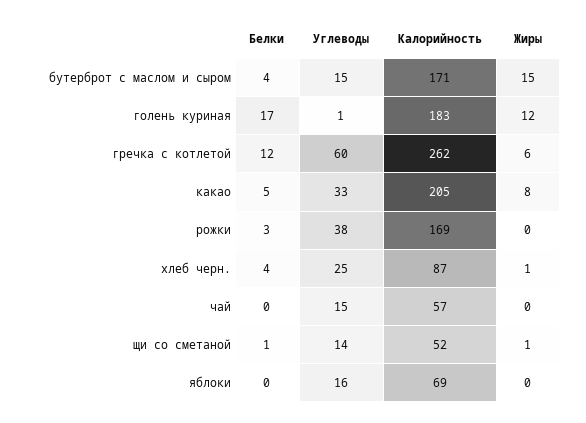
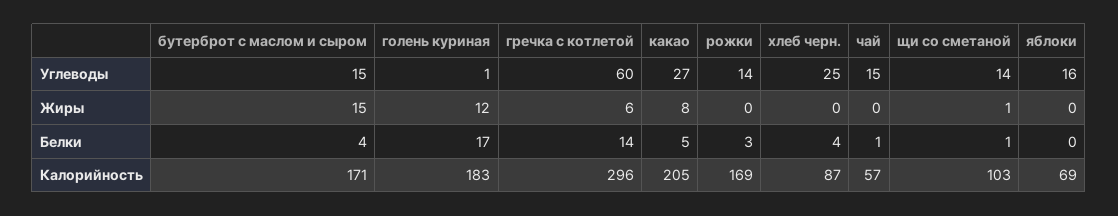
Белки, гречка с котлетой: 12 -> 14
Калорийность, гречка с котлетой: 262 -> 296
Углеводы, какао: 33 -> 27
Углеводы, рожки: 38 -> 14
Жиры, хлеб черн.: 1 -> 0
Белки, чай: 0 -> 1
Калорийность, щи со сметаной: 52 -> 103

